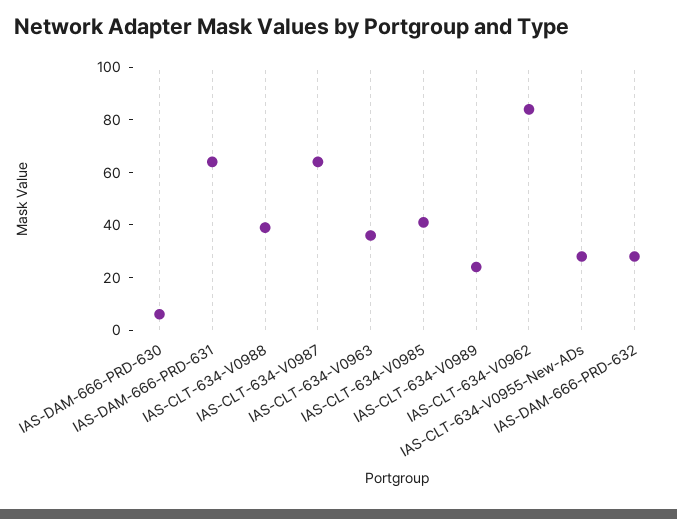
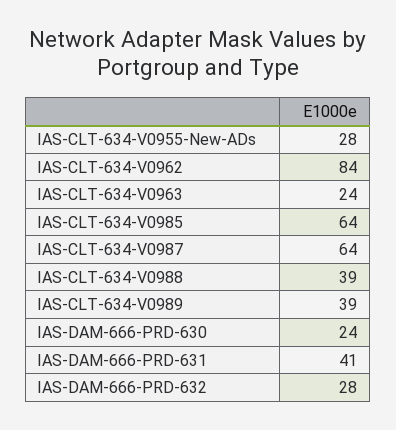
IAS-DAM-666-PRD-630: 5 -> 24
IAS-DAM-666-PRD-631: 65 -> 41
IAS-CLT-634-V0963: 35 -> 24
IAS-CLT-634-V0985: 40 -> 64
IAS-CLT-634-V0989: 25 -> 39

